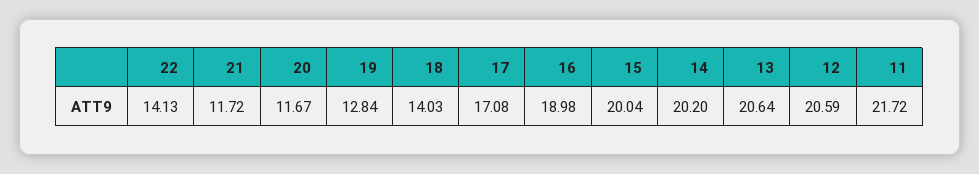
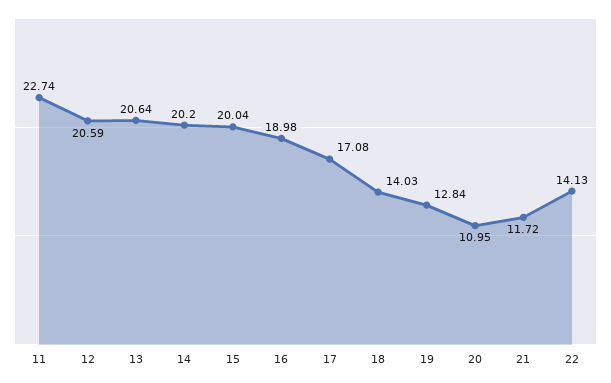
20: 11.67 -> 10.95
11: 21.72 -> 22.74

